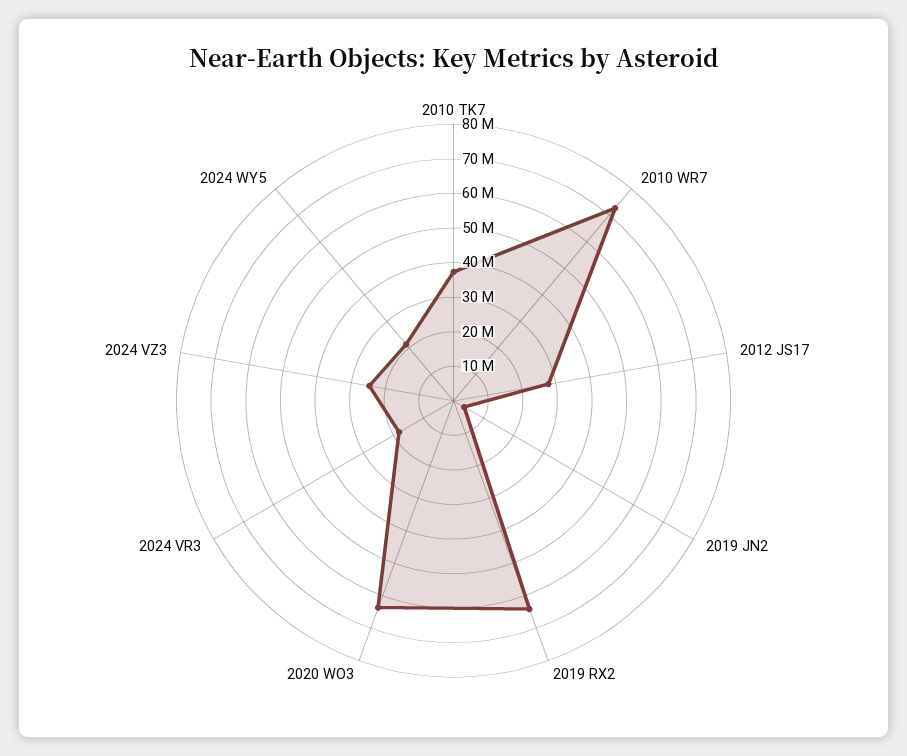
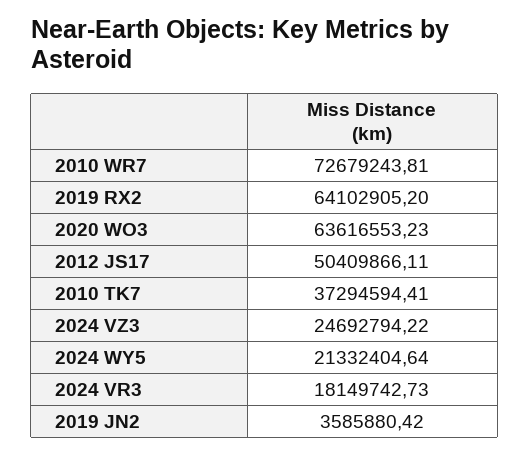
2012 JS17: 27500000 -> 50409866.11

